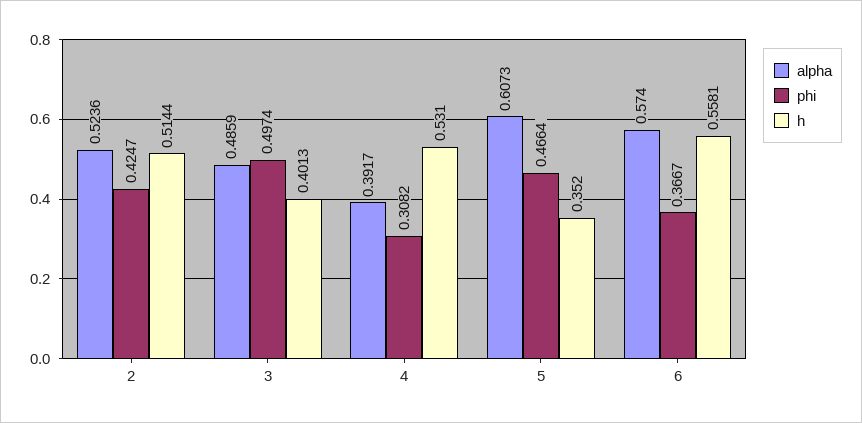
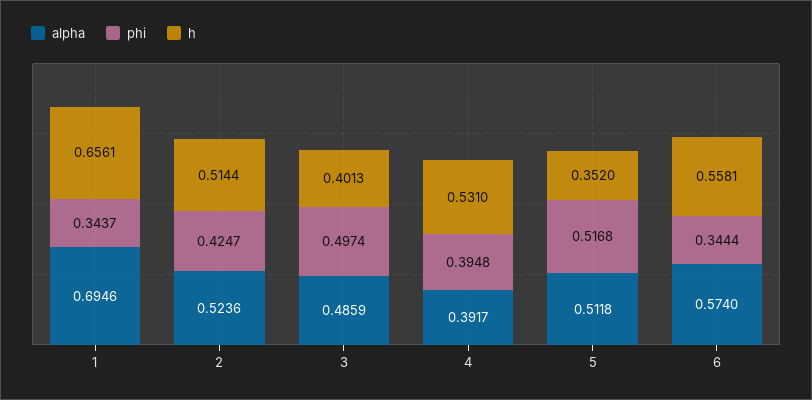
phi, 4: 0.3082 -> 0.3948
alpha, 5: 0.6073 -> 0.5118
phi, 5: 0.4664 -> 0.5168
phi, 6: 0.3667 -> 0.3444
alpha, 1: none -> 0.6946
phi, 1: none -> 0.3437
h, 1: none -> 0.6561

